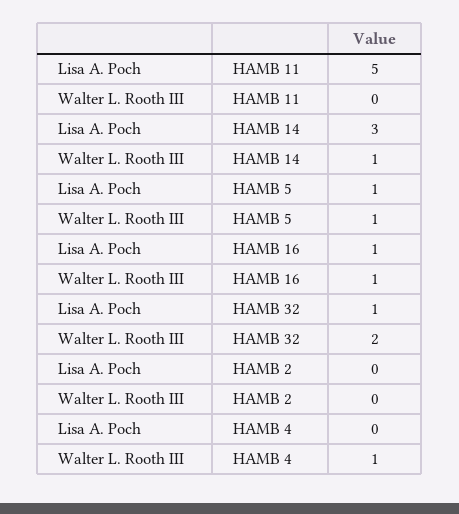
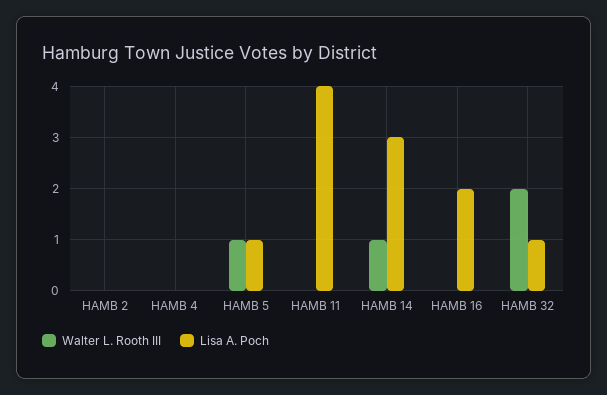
Lisa A. Poch, HAMB 11: 5 -> 4
Lisa A. Poch, HAMB 16: 1 -> 2
Walter L. Rooth III, HAMB 16: 1 -> 0
Walter L. Rooth III, HAMB 4: 1 -> 0

